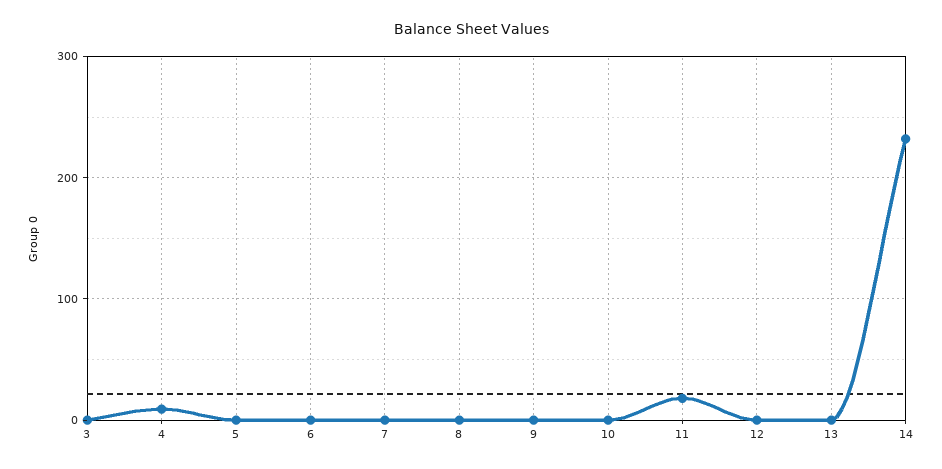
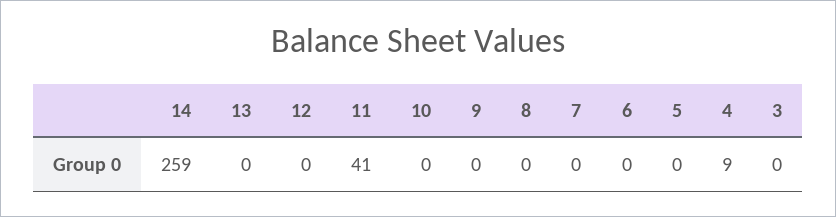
11: 20 -> 41
14: 230 -> 259

